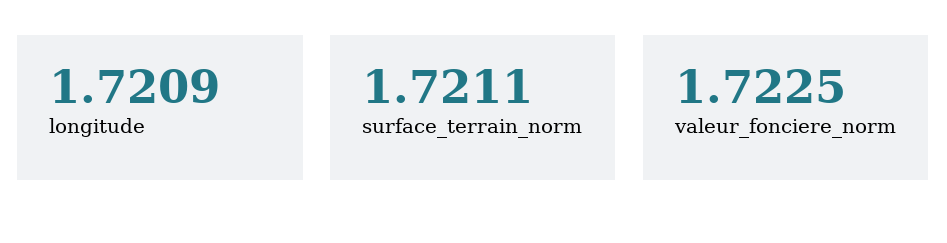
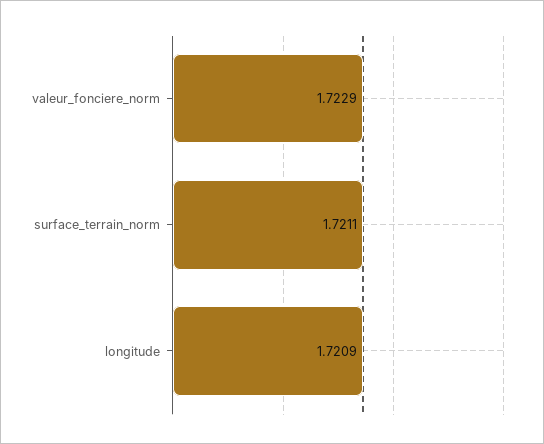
valeur_fonciere_norm: 1.7225 -> 1.7229

